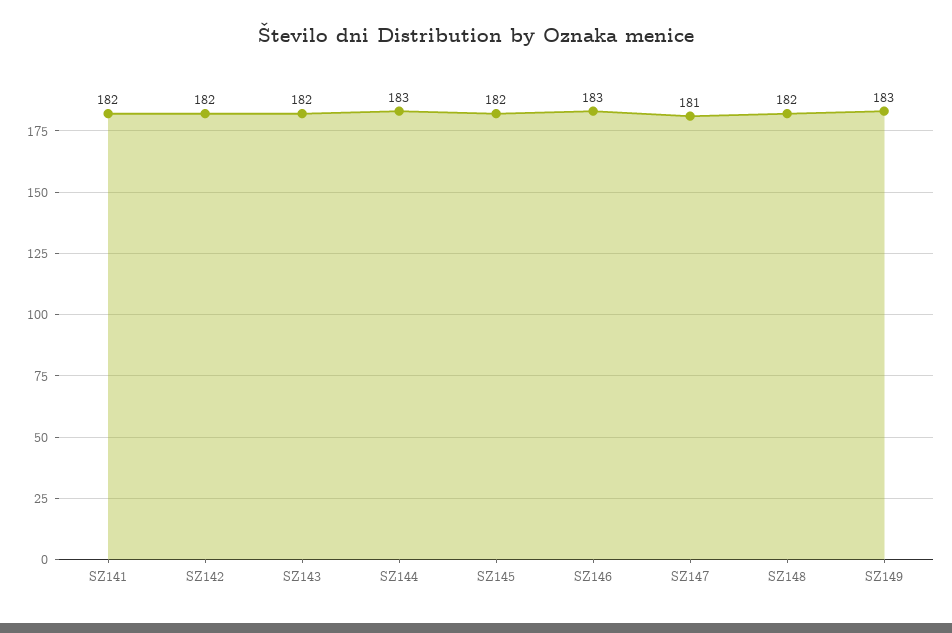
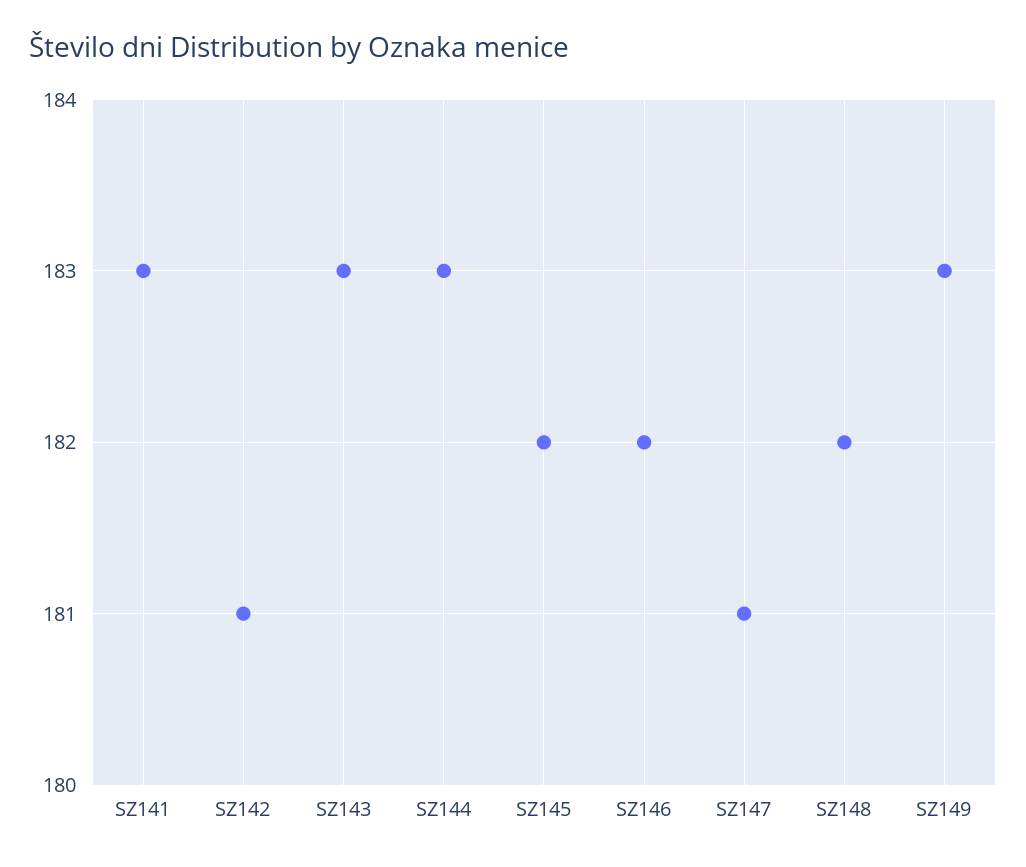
SZ141: 182 -> 183
SZ142: 182 -> 181
SZ143: 182 -> 183
SZ146: 183 -> 182

